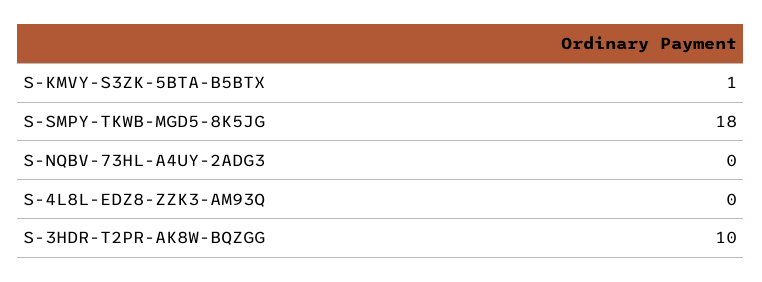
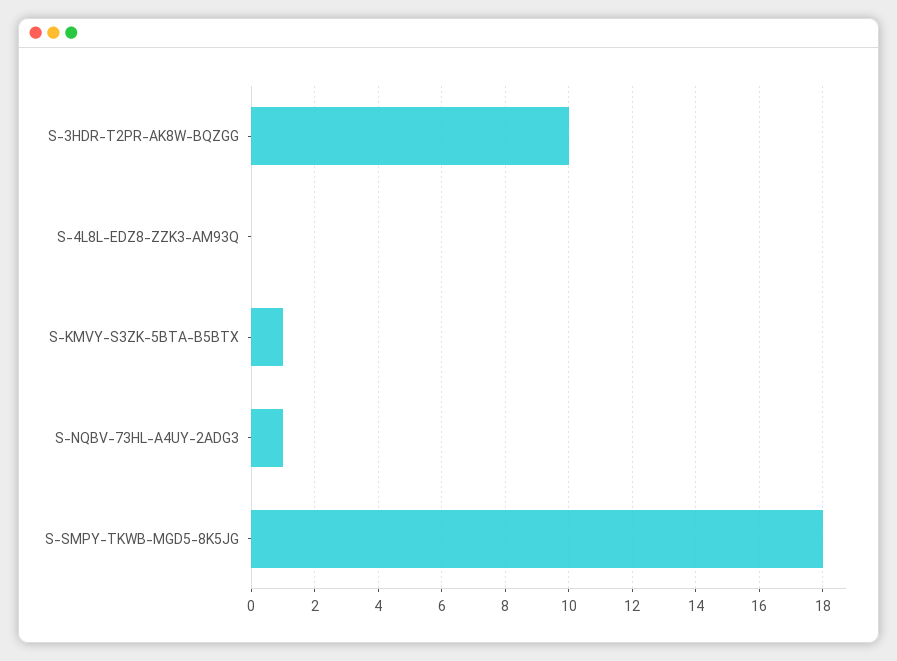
S-NQBV-73HL-A4UY-2ADG3: 0 -> 1

